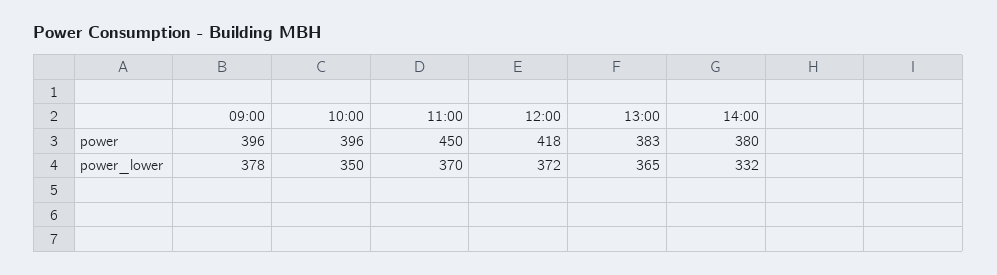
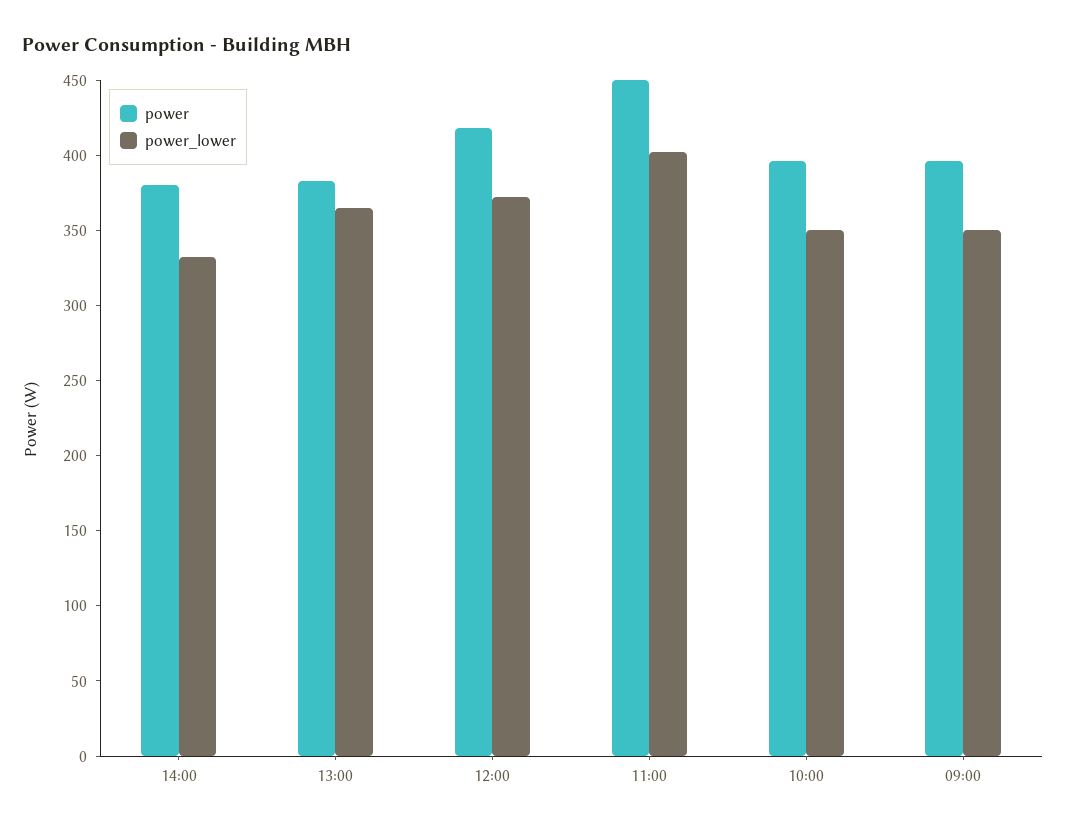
power_lower, 09:00: 378 -> 350
power_lower, 11:00: 370 -> 400

